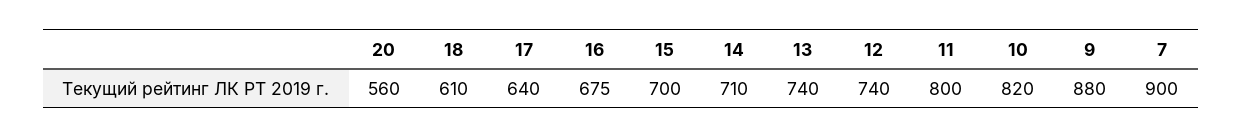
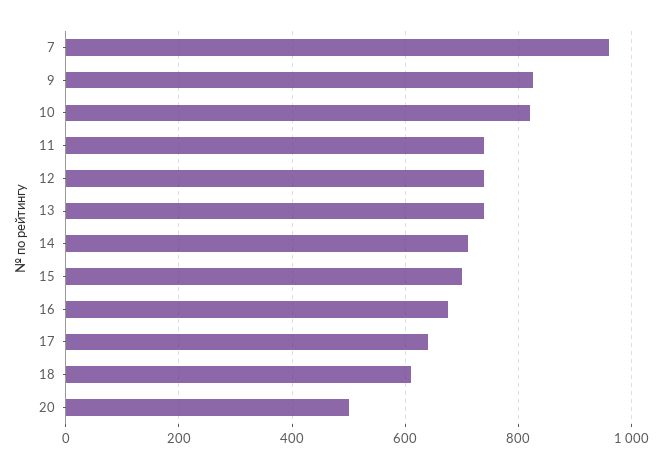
20: 560 -> 500
11: 800 -> 740
9: 880 -> 820
7: 900 -> 960

